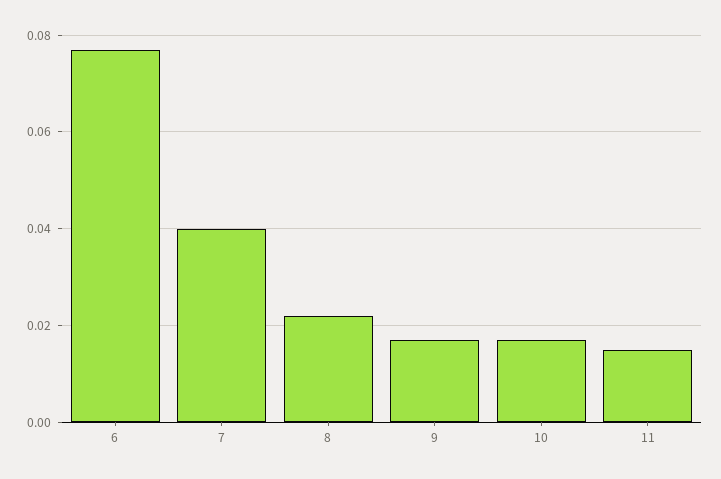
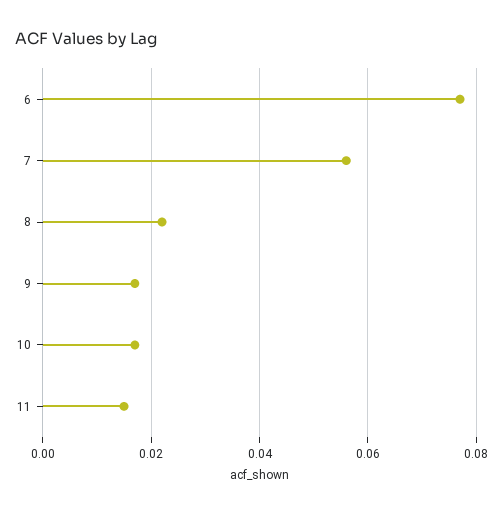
7: 0.04 -> 0.055

